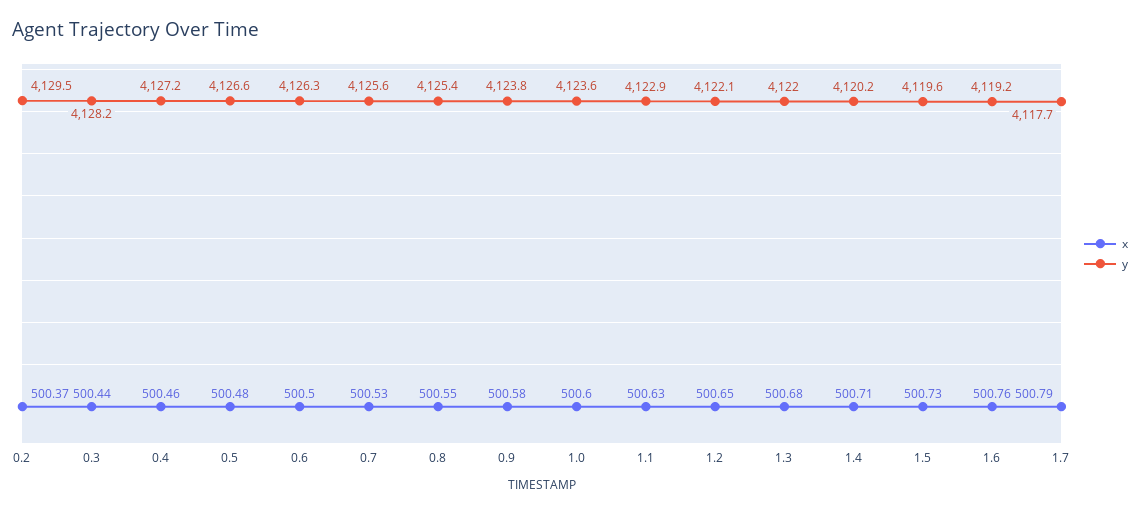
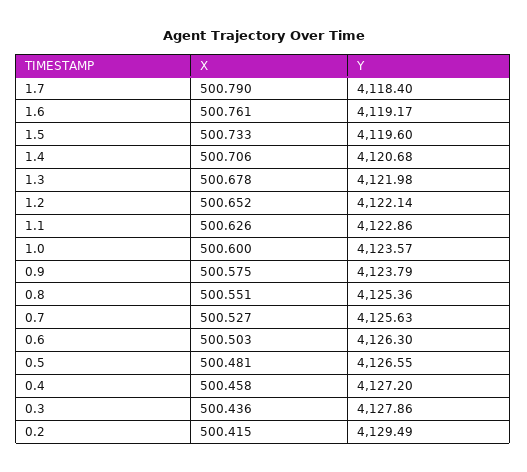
x, 0.2: 500.37 -> 500.415
y, 0.3: 4128.2 -> 4127.86
y, 1.4: 4120.2 -> 4120.68
y, 1.7: 4117.7 -> 4118.4

